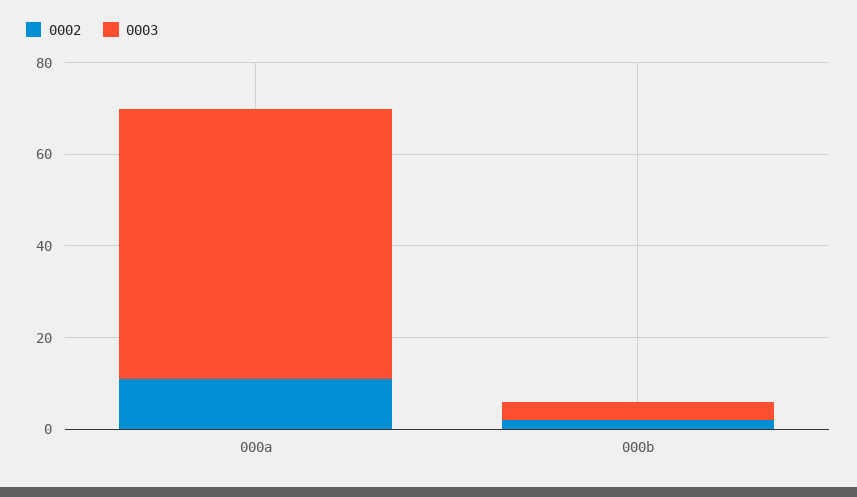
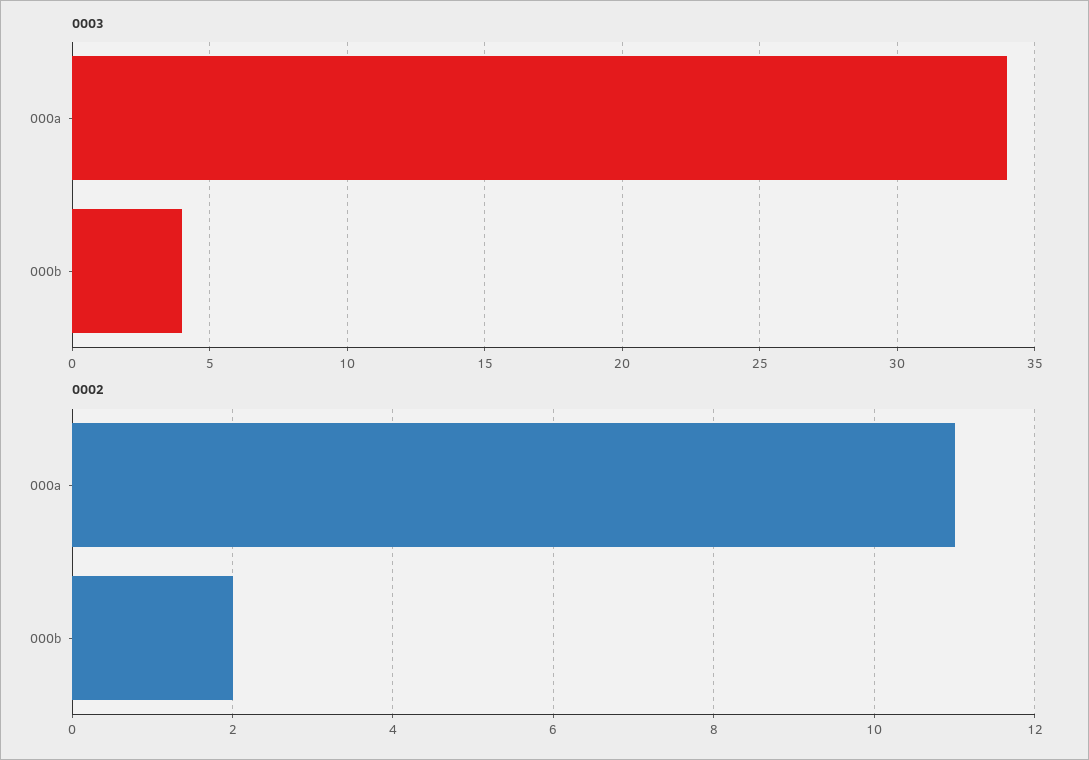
0003, 000a: 60 -> 34

